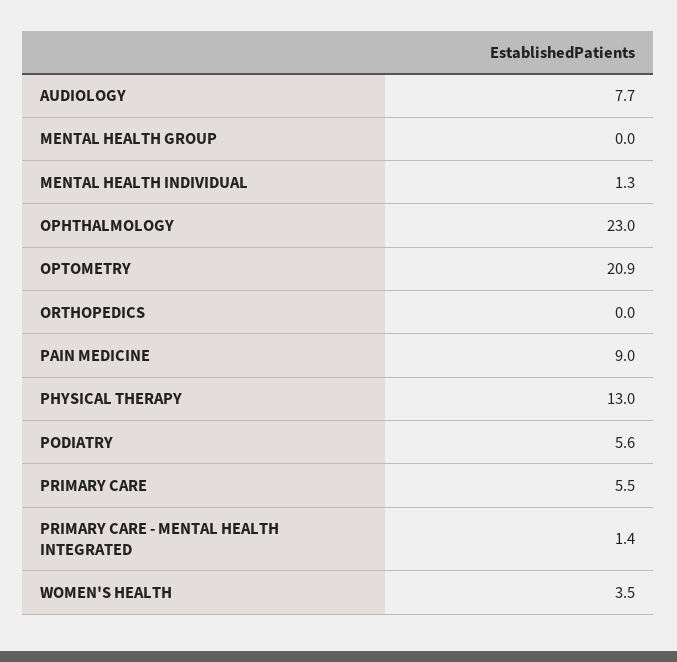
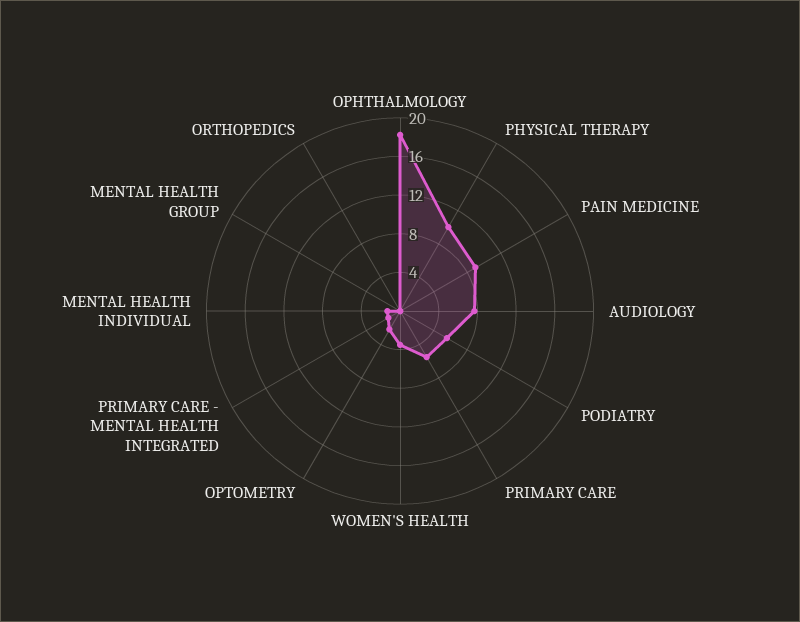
OPHTHALMOLOGY: 23 -> 18
OPTOMETRY: 20.9 -> 2
PHYSICAL THERAPY: 13 -> 10

